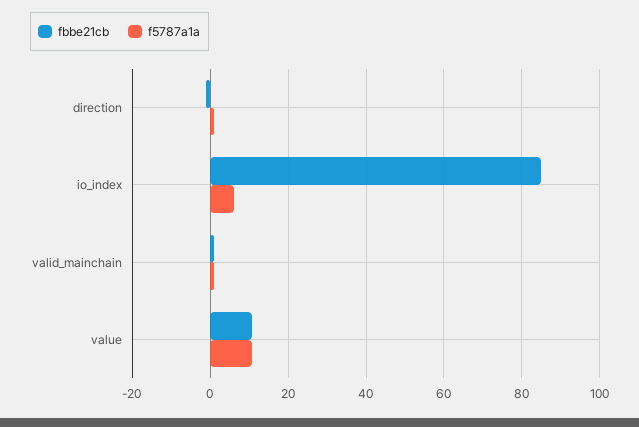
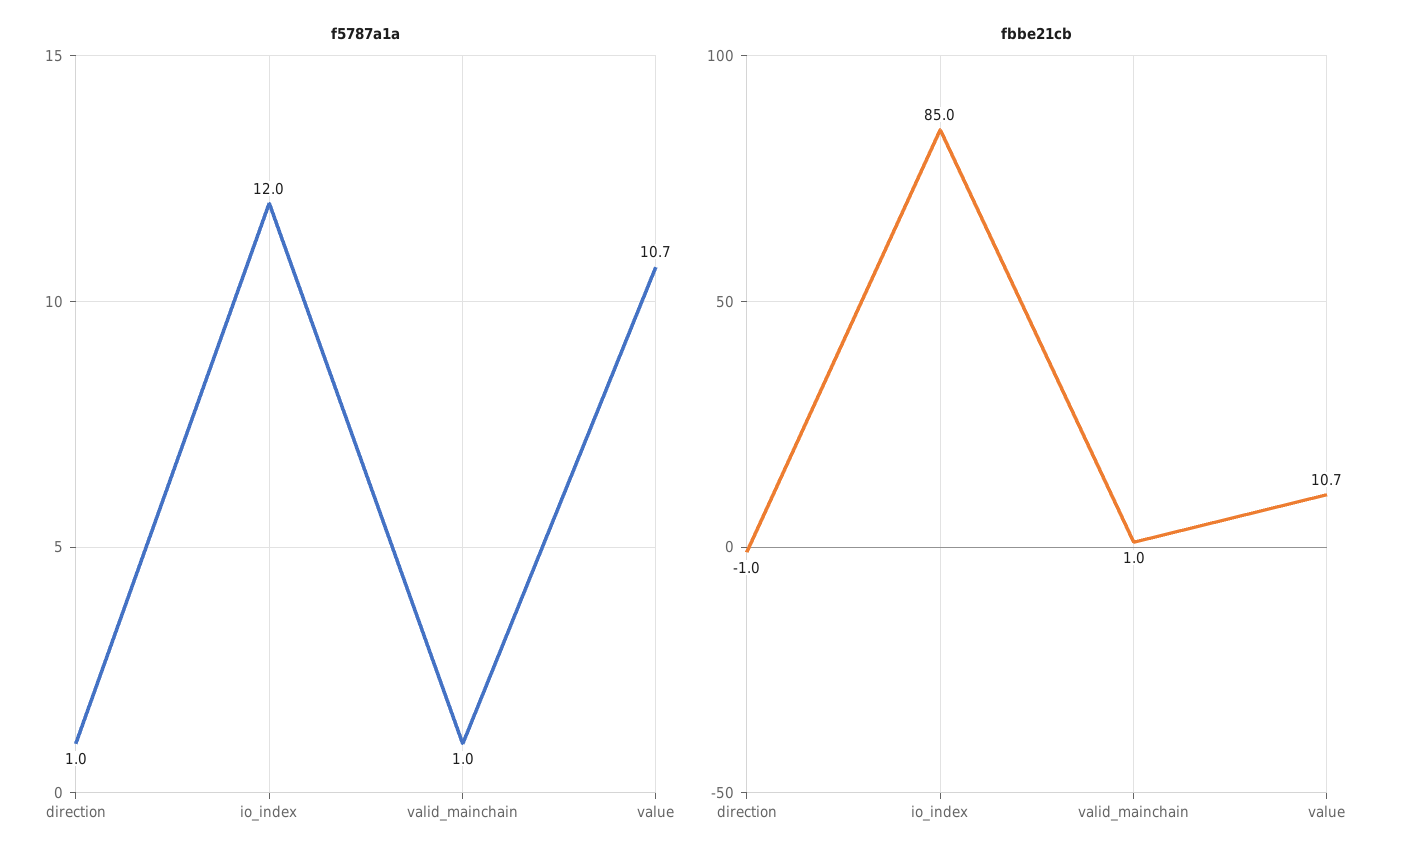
f5787a1a, io_index: 6 -> 12

